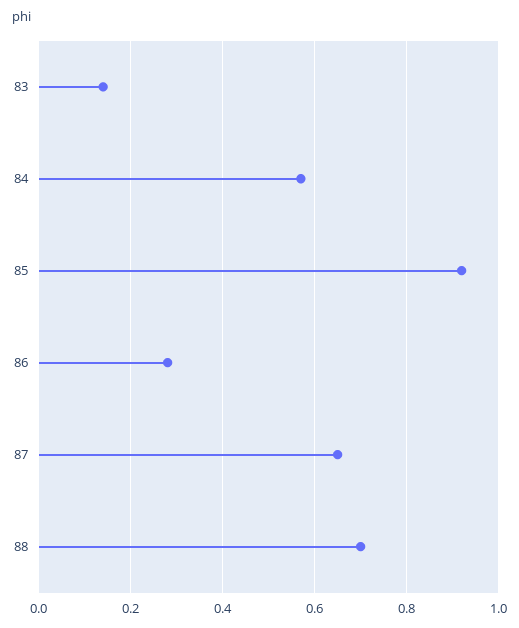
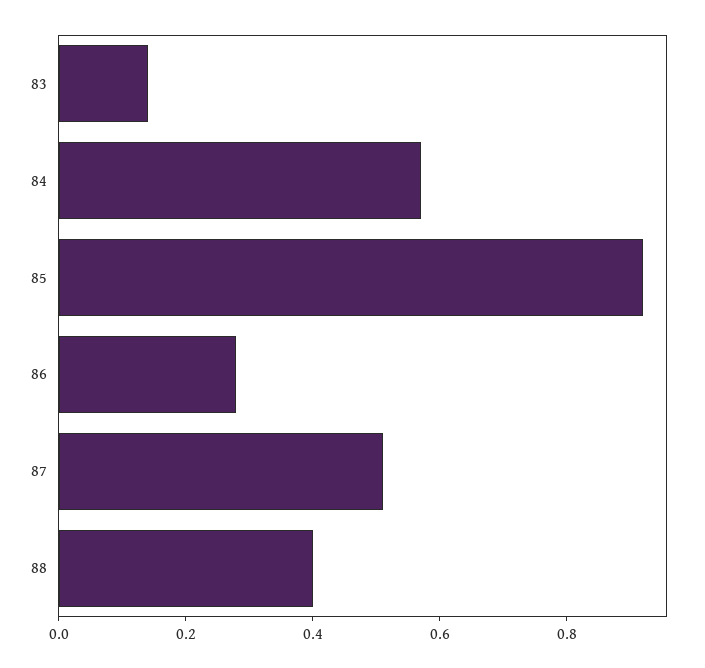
87: 0.65 -> 0.5
88: 0.7 -> 0.4

